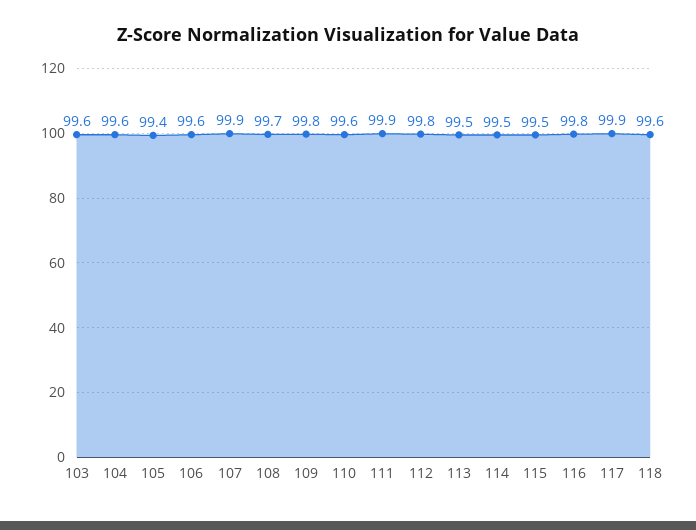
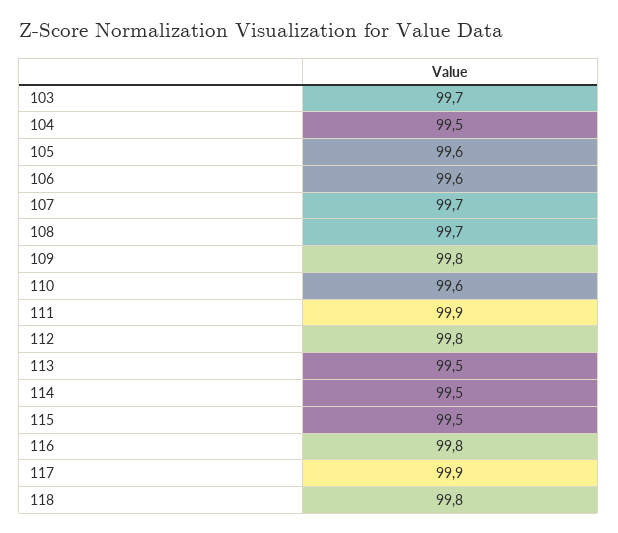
103: 99.6 -> 99.7
104: 99.6 -> 99.5
105: 99.4 -> 99.6
107: 99.9 -> 99.7
118: 99.6 -> 99.8

